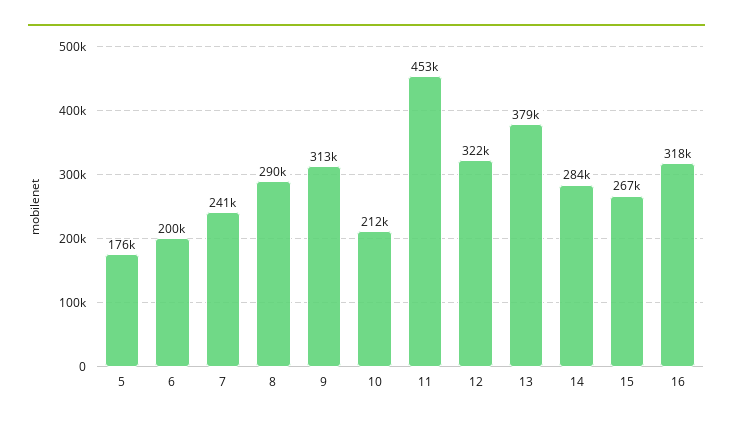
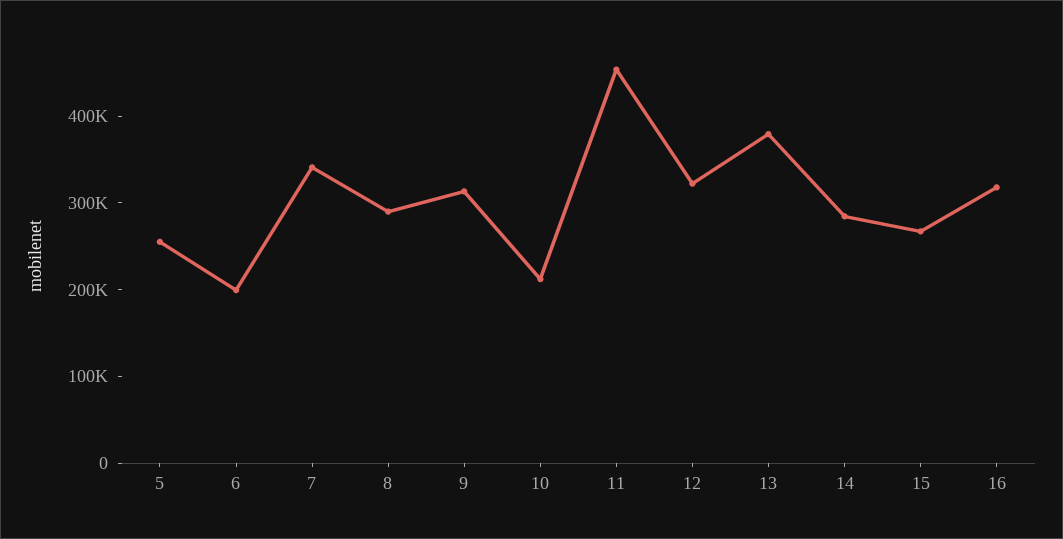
5: 176000 -> 260000
7: 241000 -> 340000

